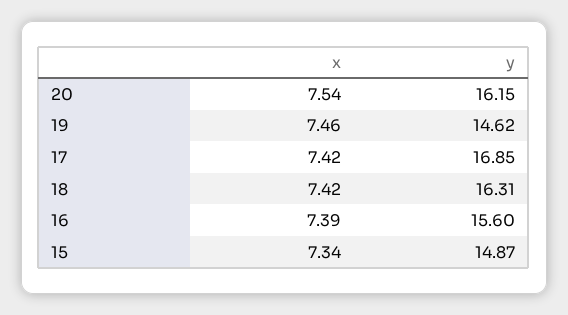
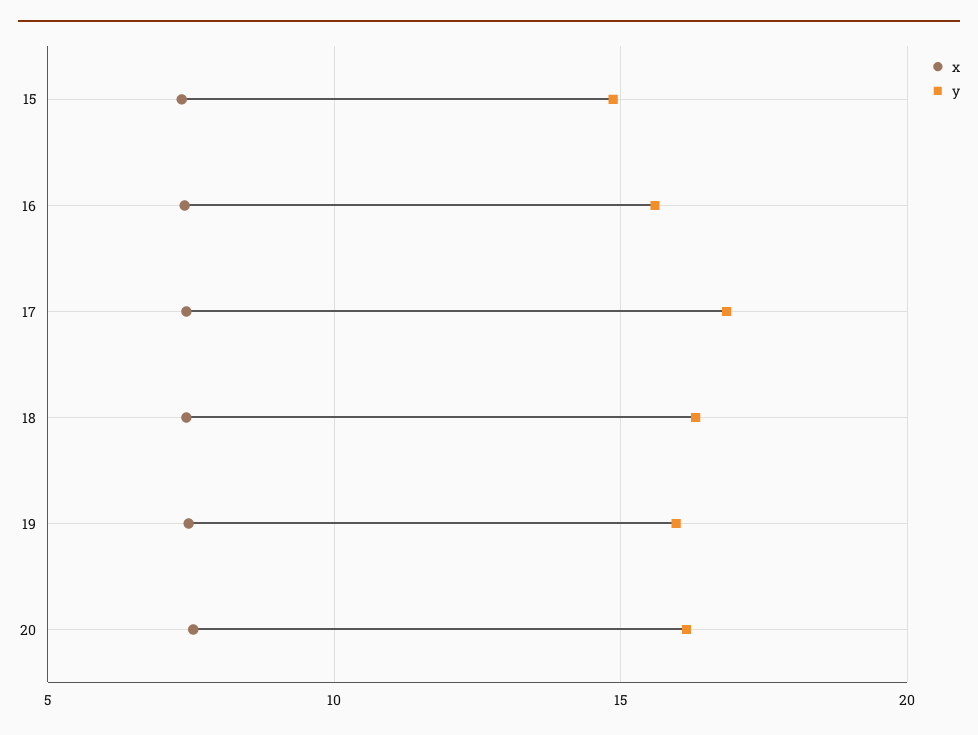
y, 19: 14.62 -> 16

